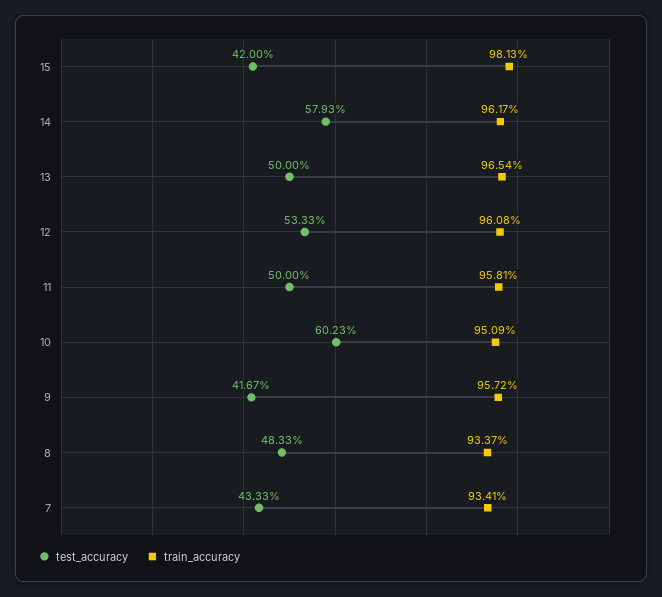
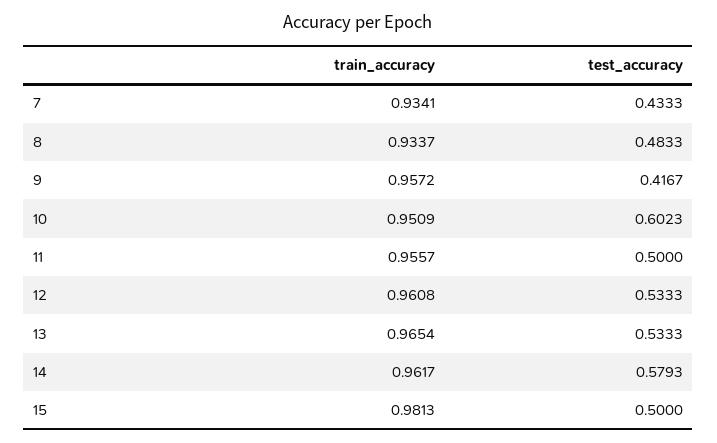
test_accuracy, 15: 0.42 -> 0.5
test_accuracy, 13: 0.5 -> 0.5333
train_accuracy, 11: 0.9581 -> 0.9557

